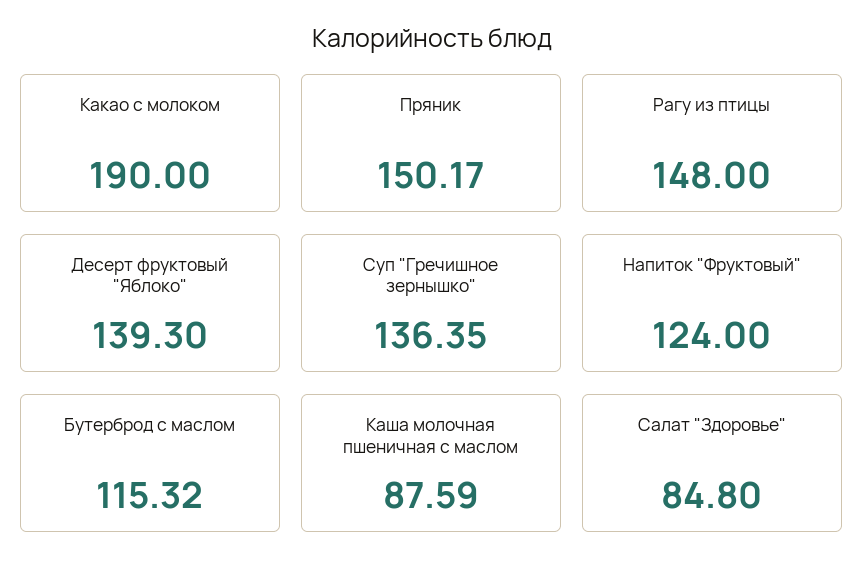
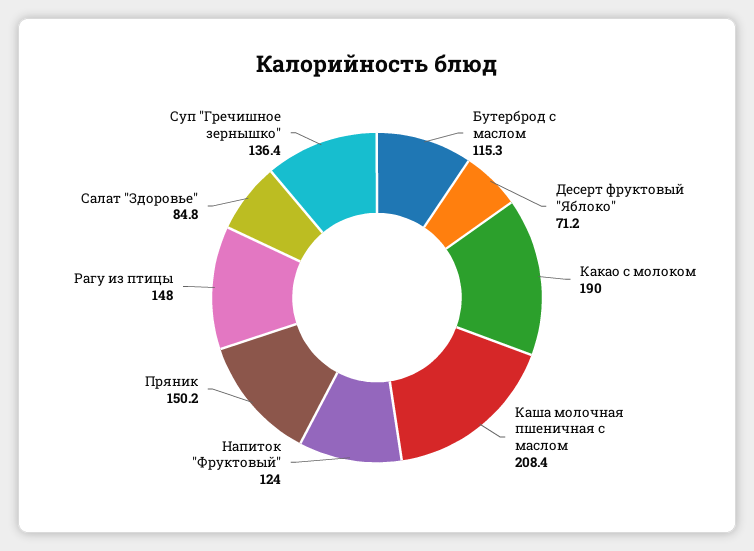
Десерт фруктовый "Яблоко": 139.3 -> 71.2
Каша молочная пшеничная с маслом: 87.59 -> 208.4

